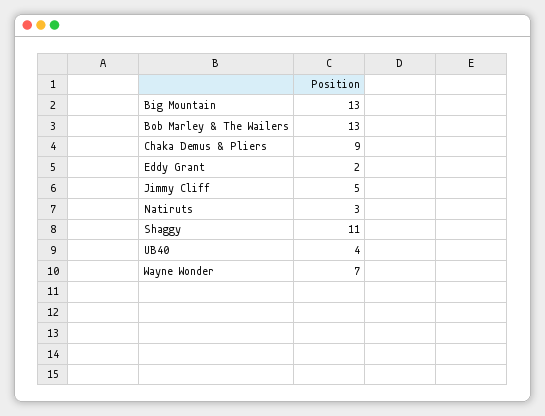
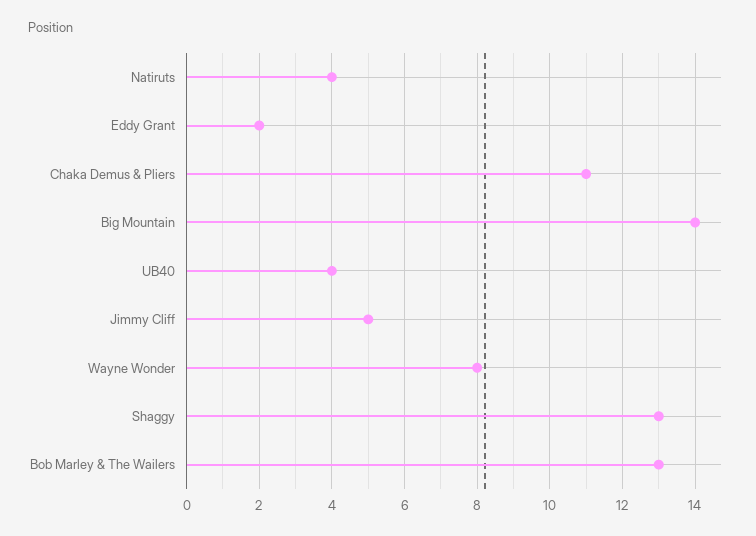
Big Mountain: 13 -> 14
Chaka Demus & Pliers: 9 -> 11
Natiruts: 3 -> 4
Shaggy: 11 -> 13
Wayne Wonder: 7 -> 8

